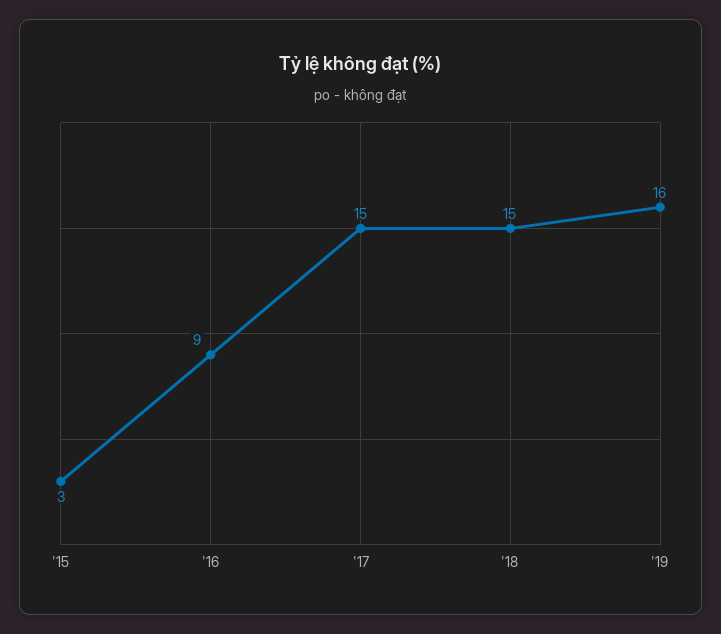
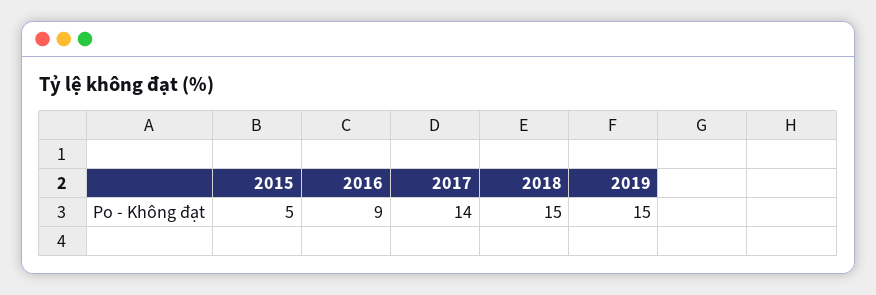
'15: 3 -> 5
'17: 15 -> 14
'19: 16 -> 15

